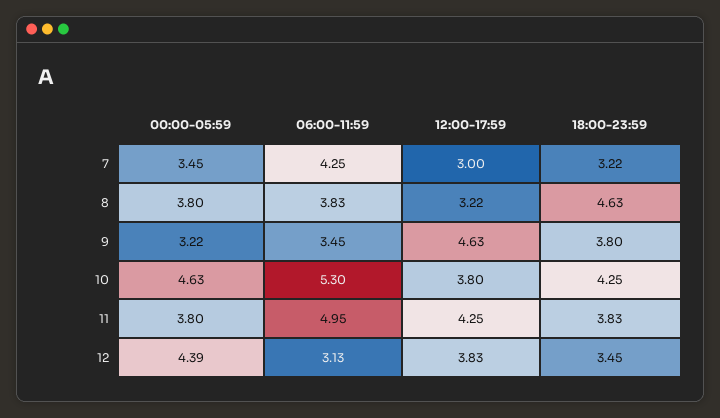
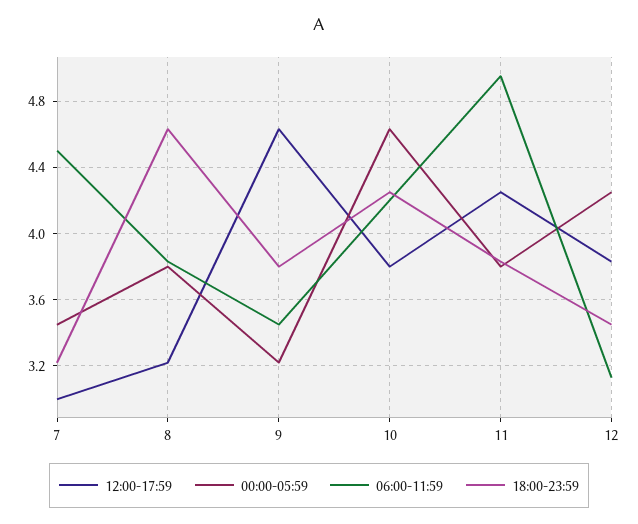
06:00-11:59, 7: 4.25 -> 4.5
06:00-11:59, 10: 5.3 -> 4.2
00:00-05:59, 12: 4.39 -> 4.25

